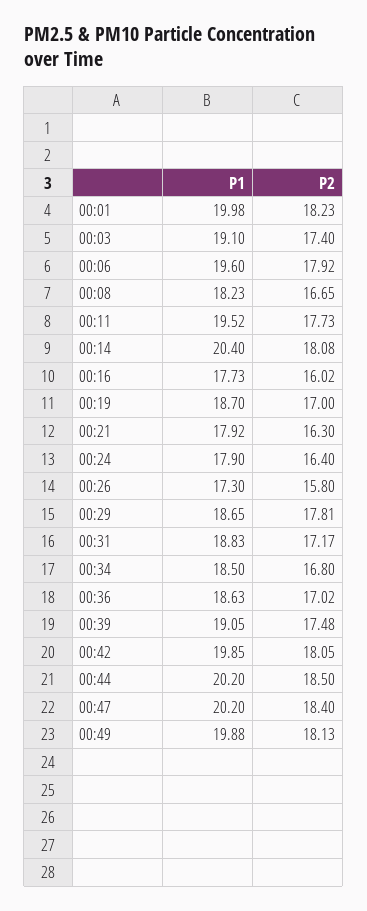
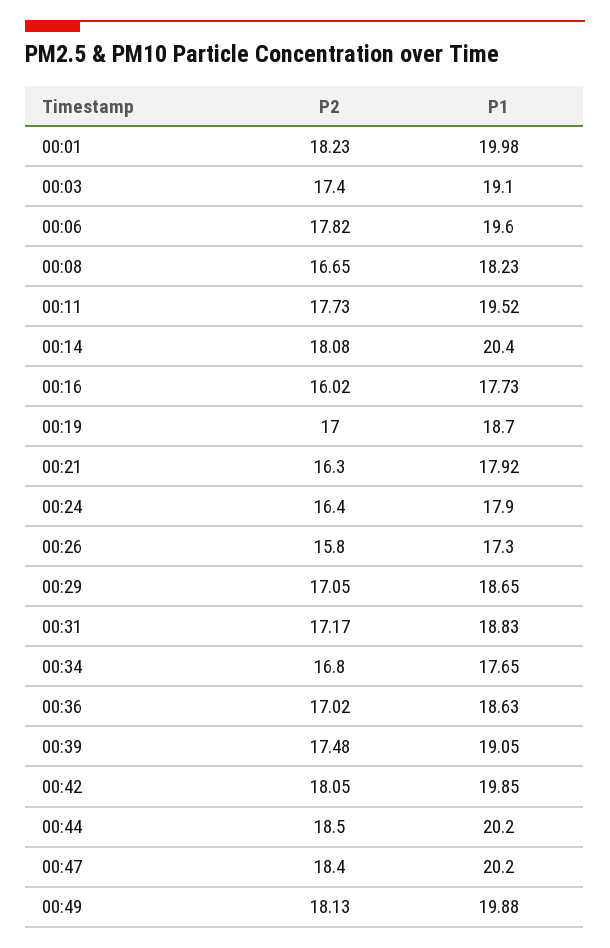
P2, 00:06: 17.92 -> 17.82
P2, 00:29: 17.81 -> 17.05
P1, 00:34: 18.5 -> 17.65

